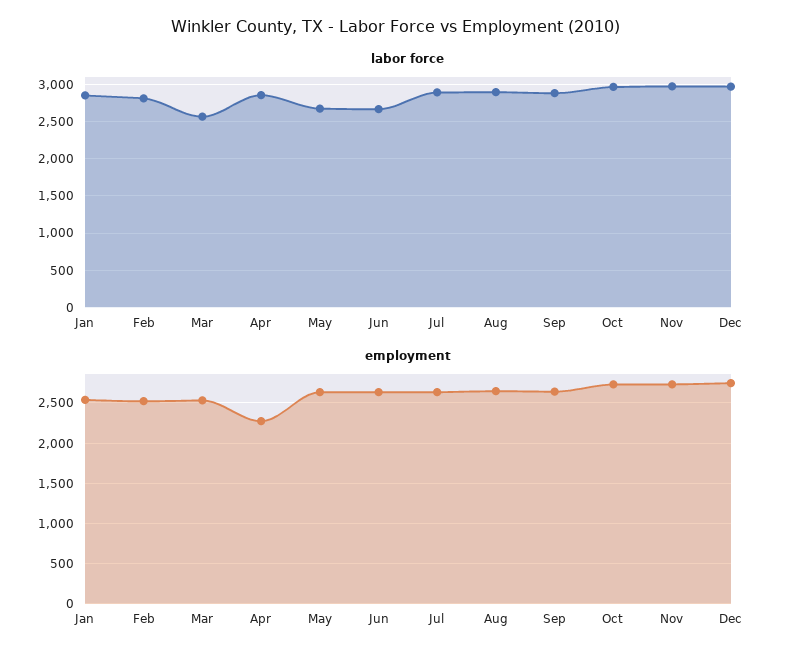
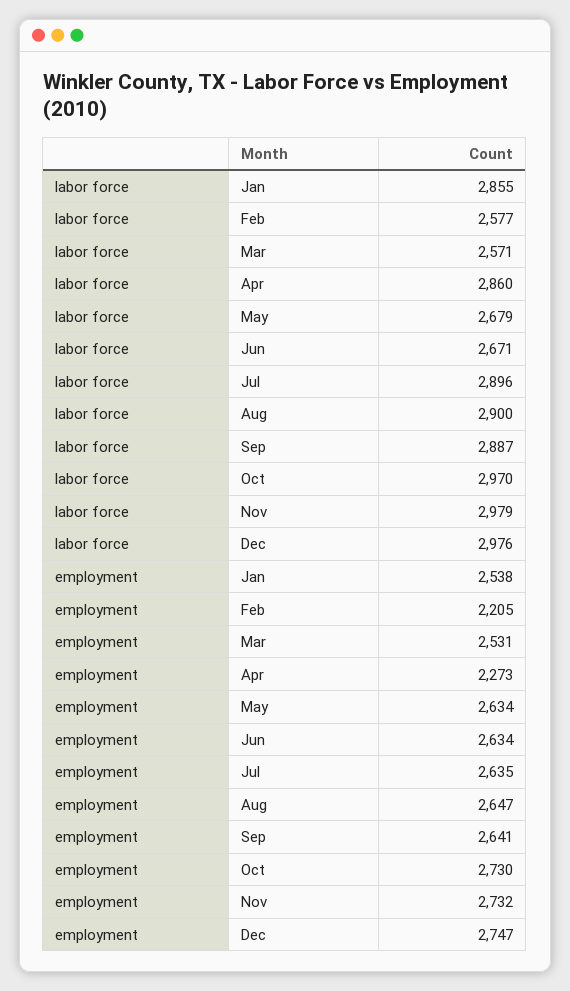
labor force, Feb: 2800 -> 2577
employment, Feb: 2500 -> 2205

